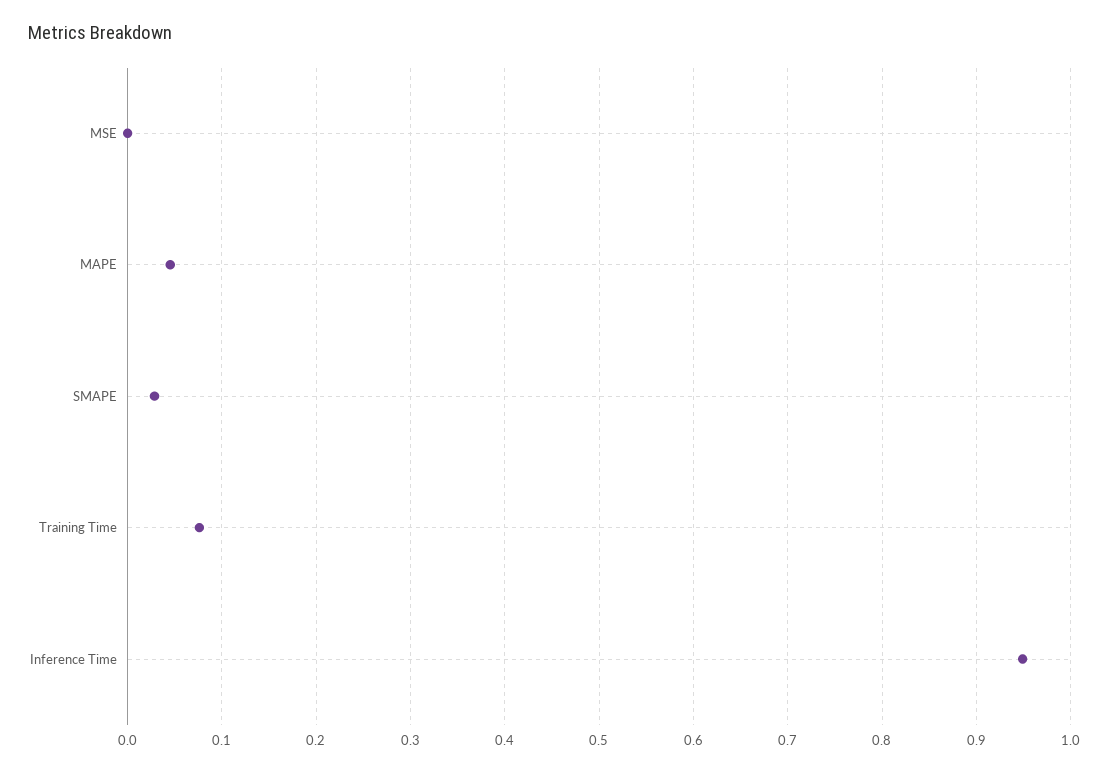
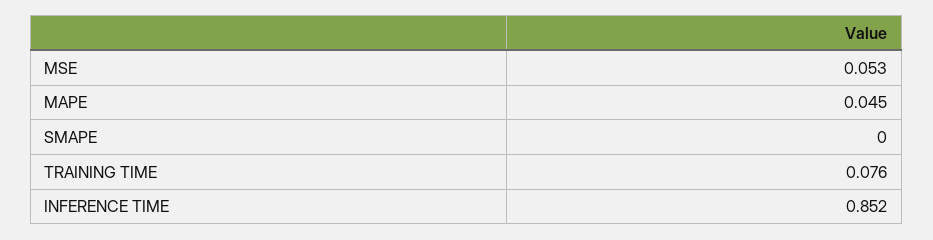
MSE: 0 -> 0.053
SMAPE: 0.03 -> 0
Inference Time: 0.95 -> 0.852

